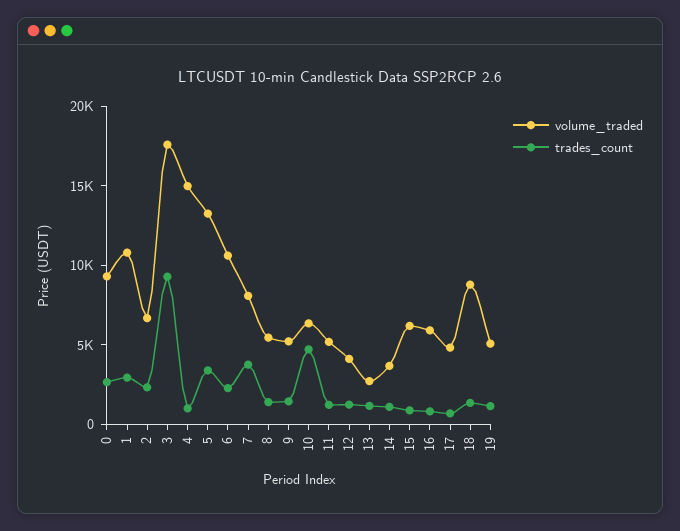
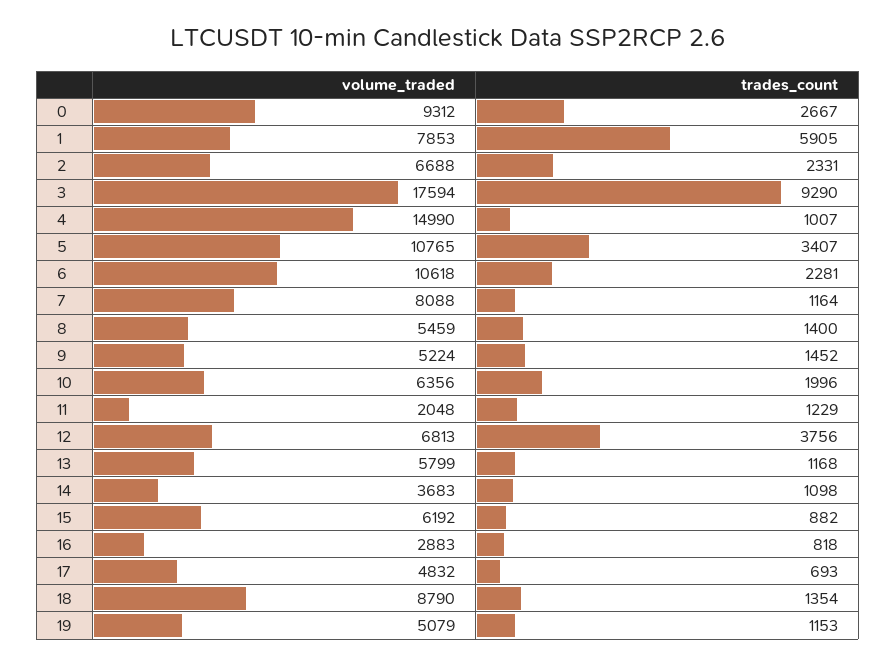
volume_traded, 1: 11000 -> 7853
trades_count, 1: 3000 -> 5905
volume_traded, 5: 13000 -> 10765
trades_count, 7: 4000 -> 1164
trades_count, 10: 5000 -> 1996
volume_traded, 11: 5000 -> 2048
volume_traded, 12: 4000 -> 6813
trades_count, 12: 1000 -> 3756
volume_traded, 13: 3000 -> 5799
volume_traded, 16: 6000 -> 2883

